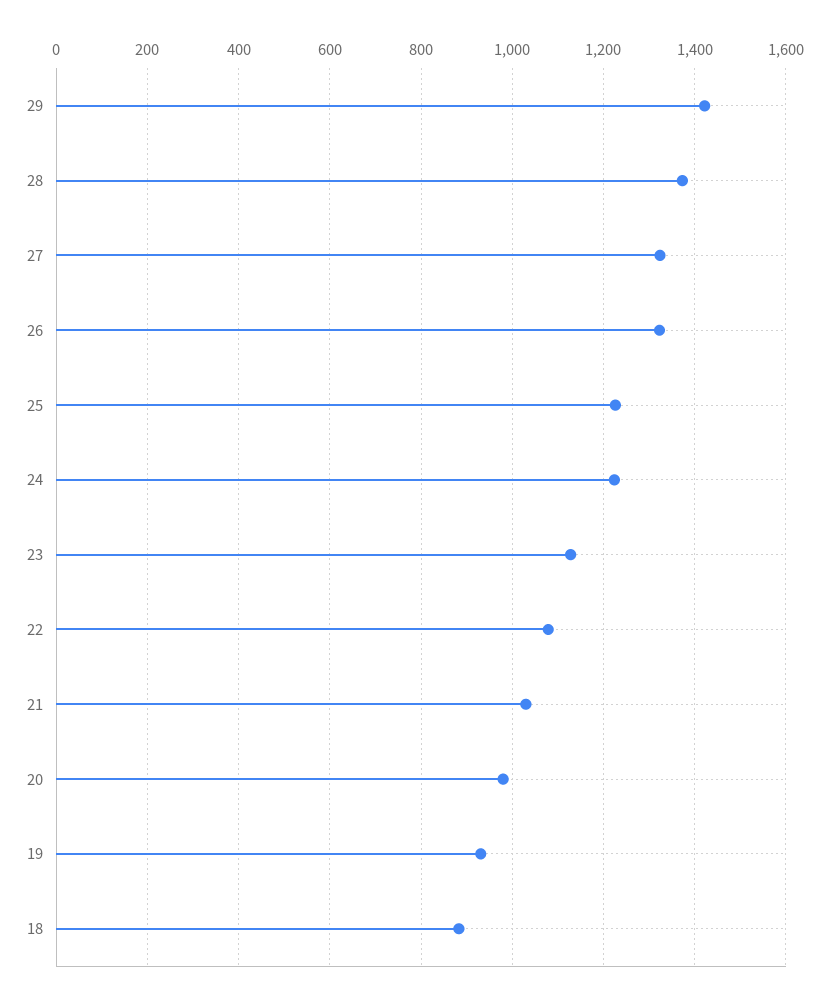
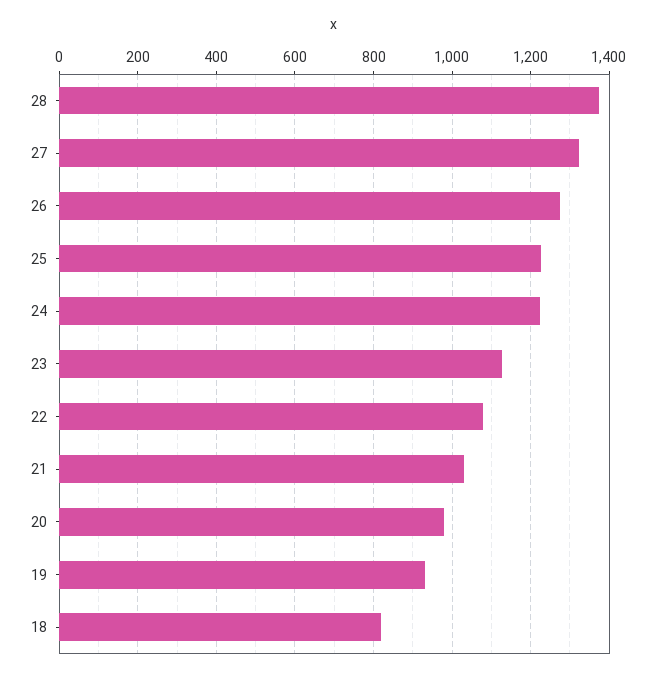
29: 1420 -> none
26: 1320 -> 1280
18: 880 -> 820

